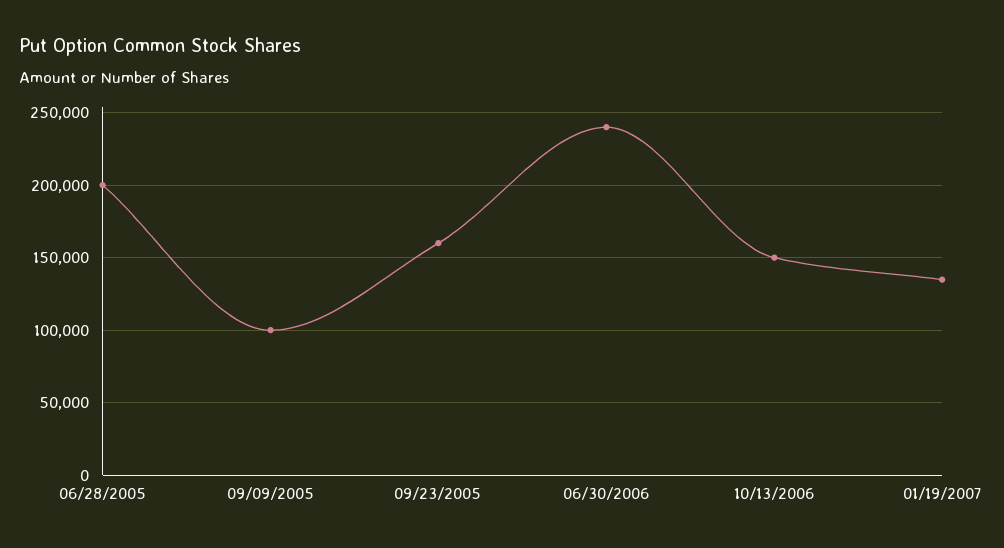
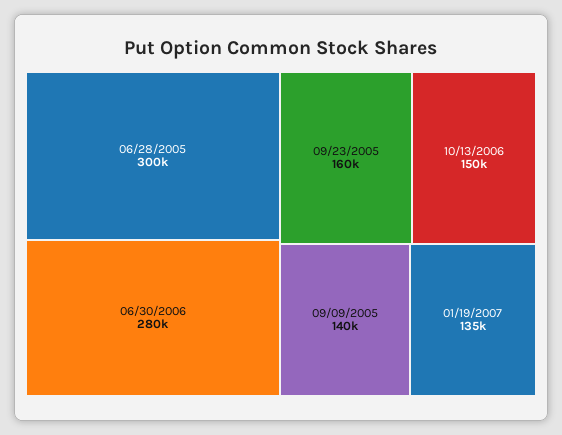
06/28/2005: 200000 -> 300000
09/09/2005: 100000 -> 140000
06/30/2006: 240000 -> 280000

